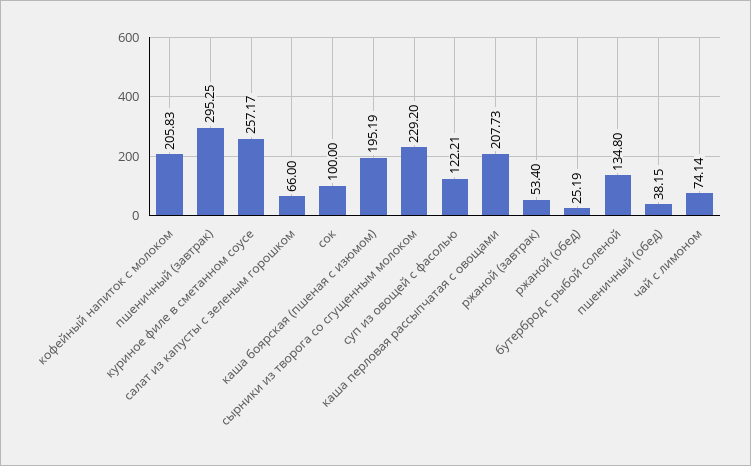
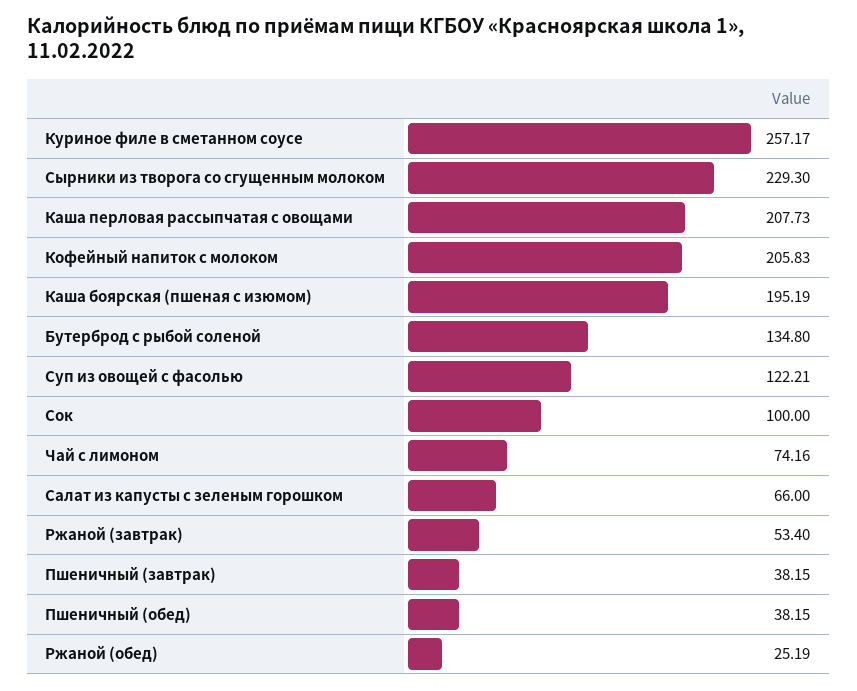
пшеничный (завтрак): 295.25 -> 38.15
сырники из творога со сгущенным молоком: 229.2 -> 229.3
чай с лимоном: 74.14 -> 74.16

